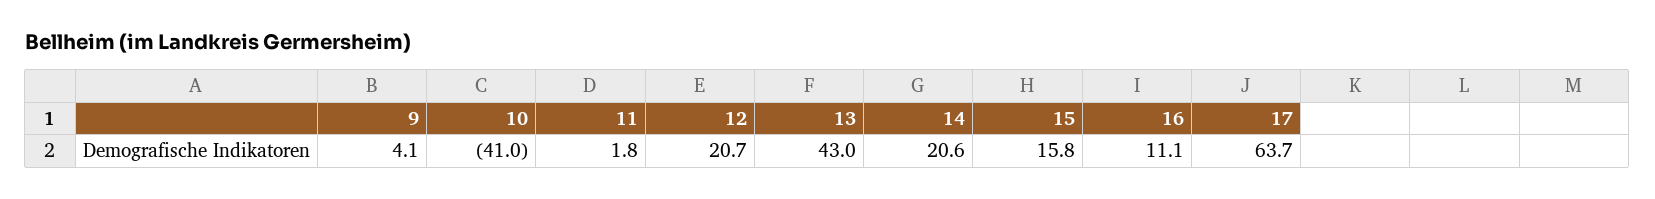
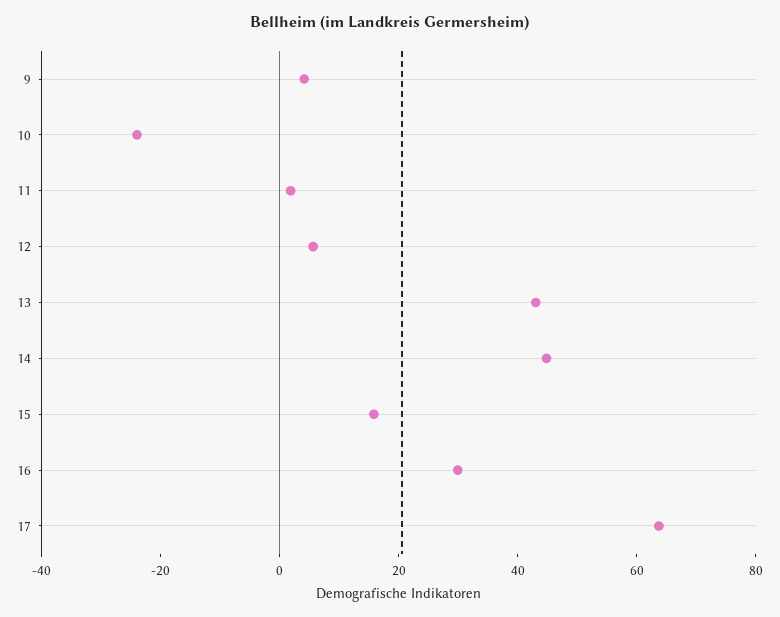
10: -41 -> -25
12: 20.7 -> 5
14: 20.6 -> 45
16: 11.1 -> 30

